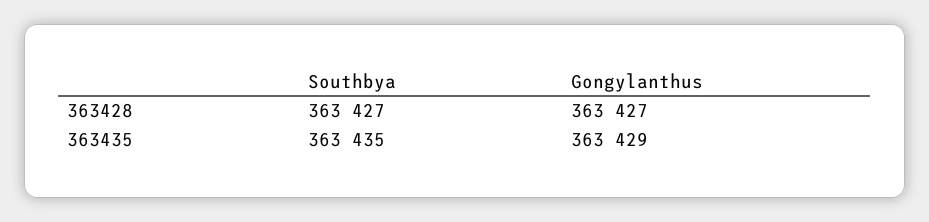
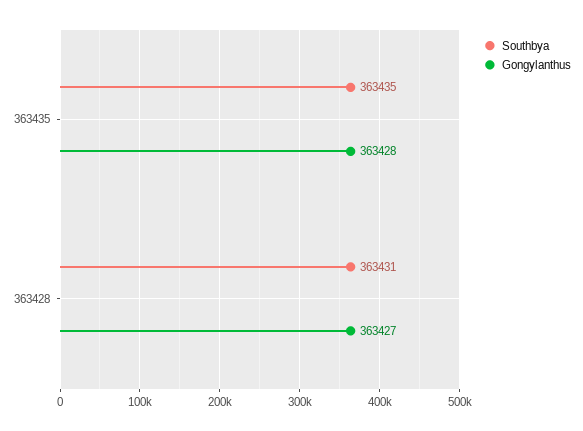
Southbya, 363428: 363427 -> 363431
Gongylanthus, 363435: 363429 -> 363428

